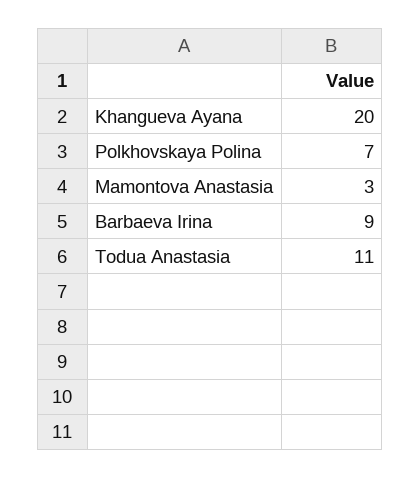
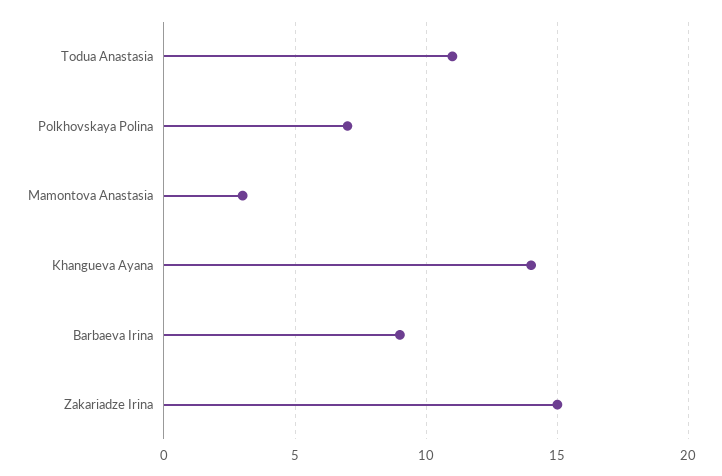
Khangueva Ayana: 20 -> 14
Zakariadze Irina: none -> 15

